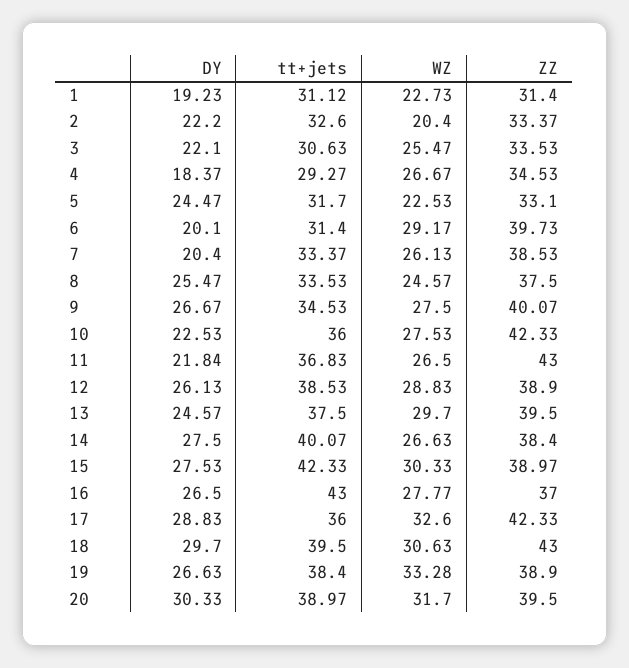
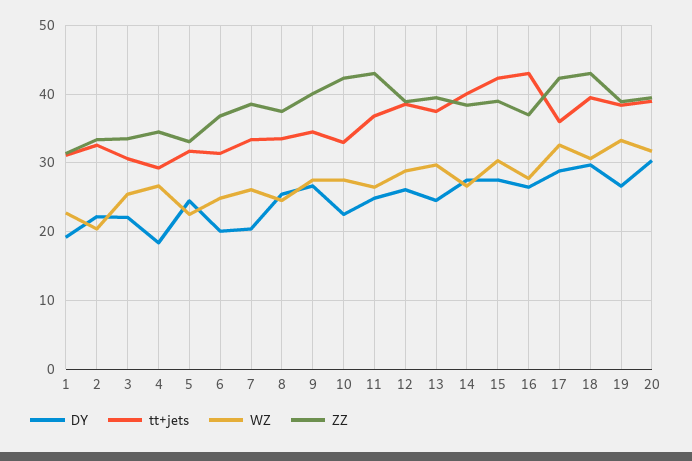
WZ, 6: 29.17 -> 25
ZZ, 6: 39.73 -> 37
tt+jets, 10: 36 -> 33
DY, 11: 21.84 -> 25

